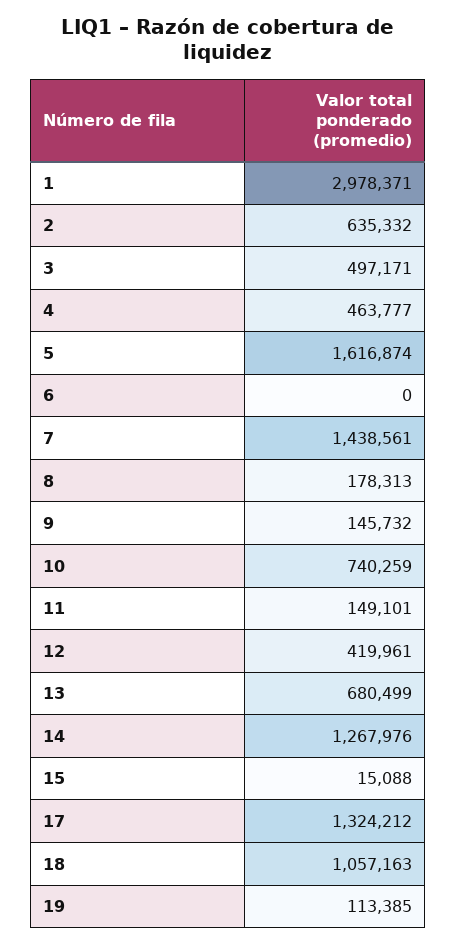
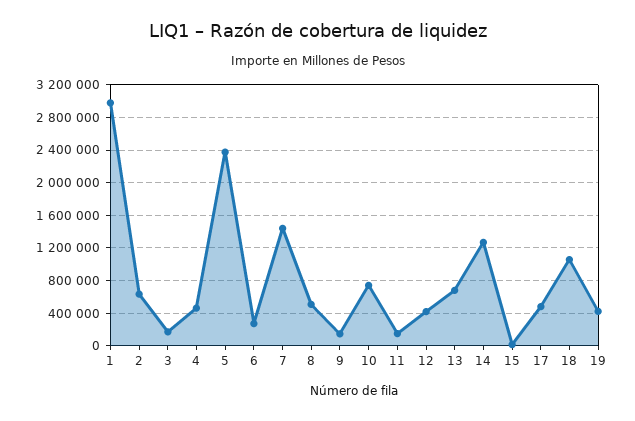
3: 497171 -> 200000
5: 1616874 -> 2400000
6: 0 -> 300000
8: 178313 -> 500000
17: 1324212 -> 500000
19: 113385 -> 400000

